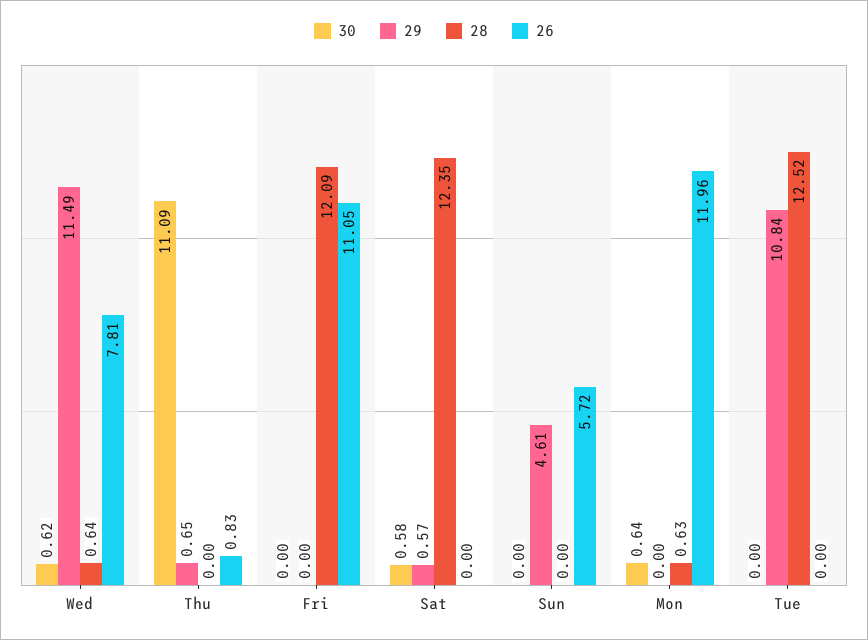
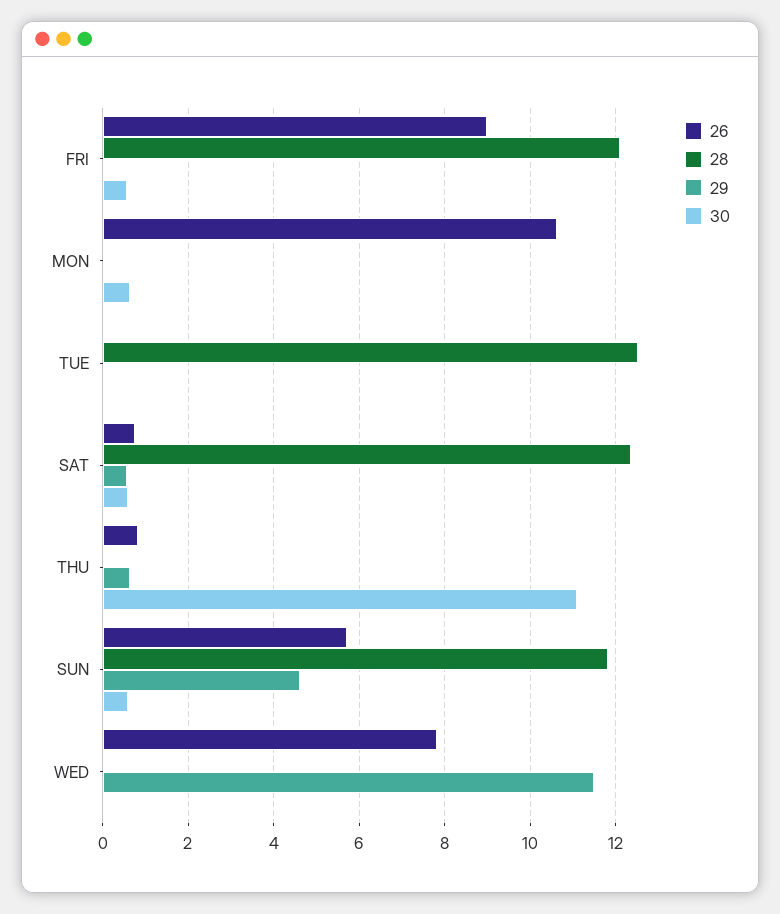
30, Wed: 0.62 -> 0
28, Wed: 0.64 -> 0
30, Fri: 0 -> 0.6
26, Fri: 11.05 -> 9
26, Sat: 0 -> 0.8
30, Sun: 0 -> 0.6
28, Sun: 0 -> 11.8
28, Mon: 0.63 -> 0
26, Mon: 11.96 -> 10.6
29, Tue: 10.84 -> 0

